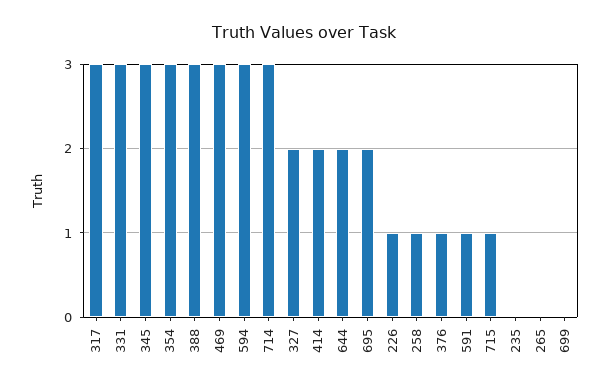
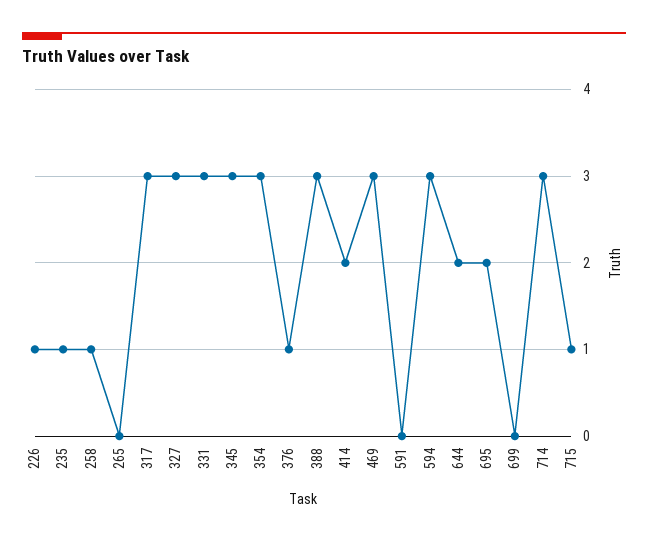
327: 2 -> 3
591: 1 -> 0
235: 0 -> 1

